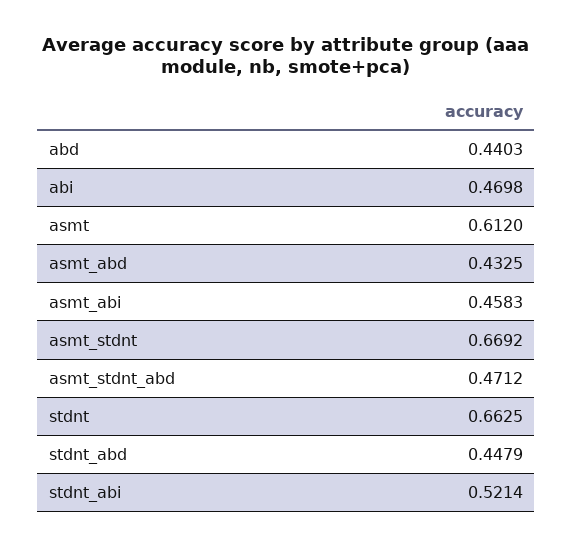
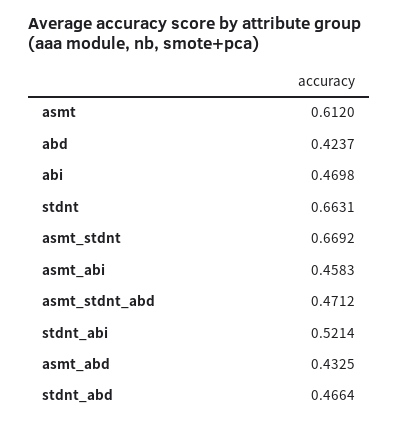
abd: 0.4403 -> 0.4237
stdnt: 0.6625 -> 0.6631
stdnt_abd: 0.4479 -> 0.4664

